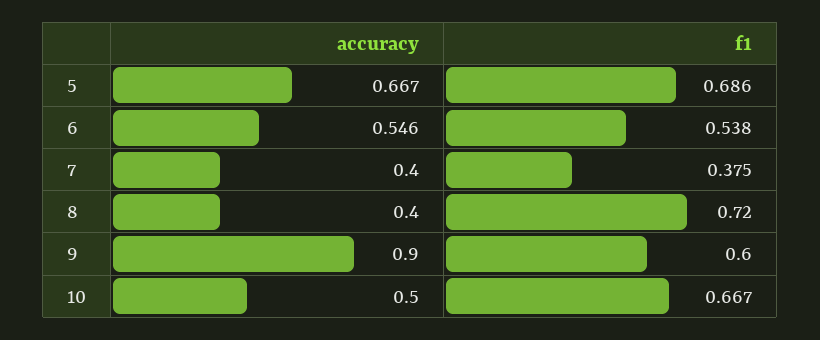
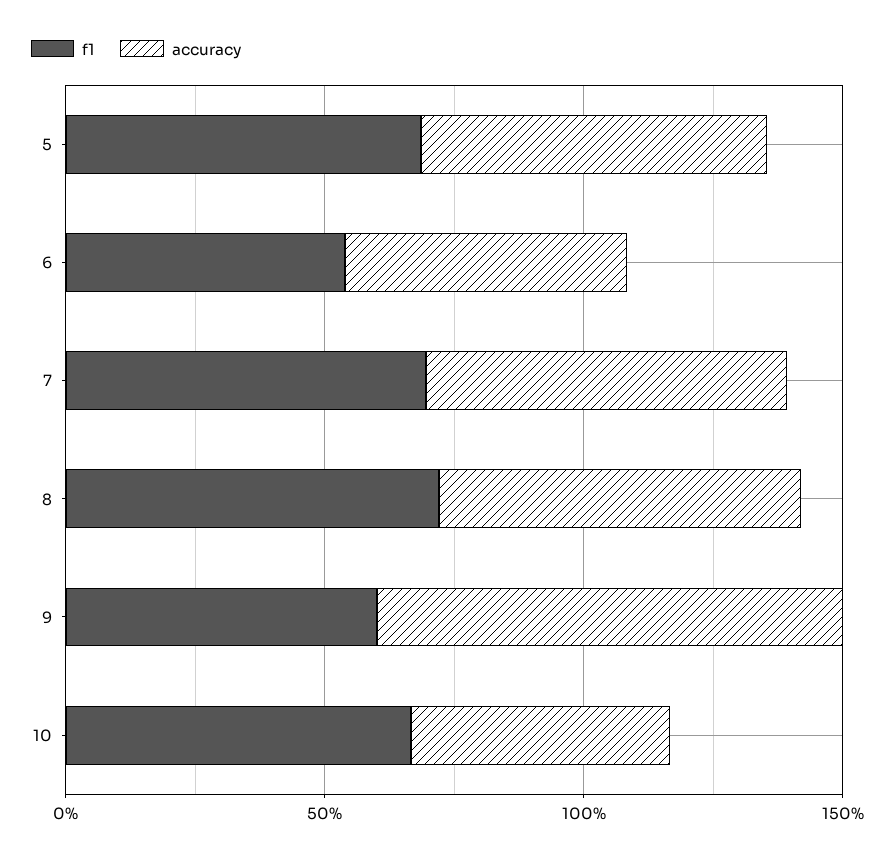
accuracy, 7: 0.4 -> 0.7
f1, 7: 0.375 -> 0.7
accuracy, 8: 0.4 -> 0.7

